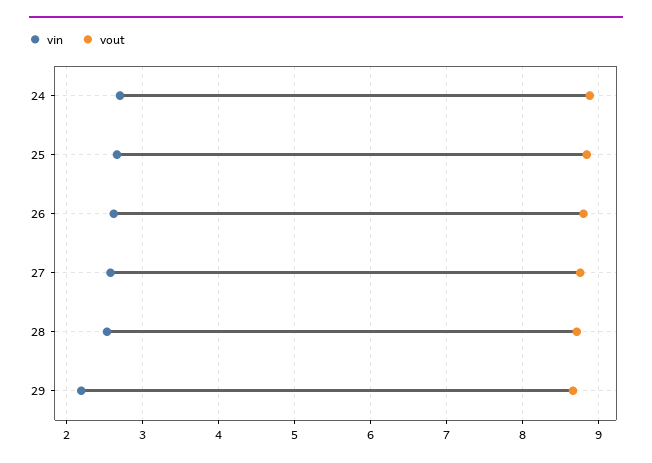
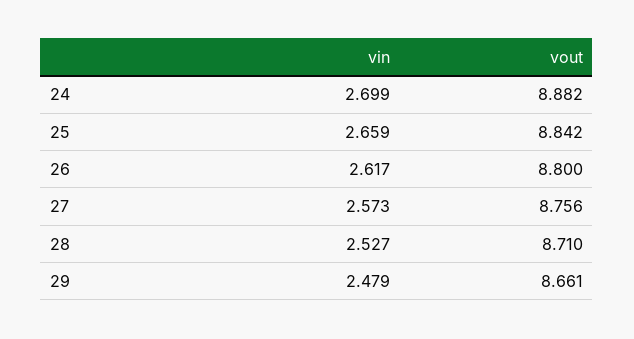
vin, 29: 2.2 -> 2.479

